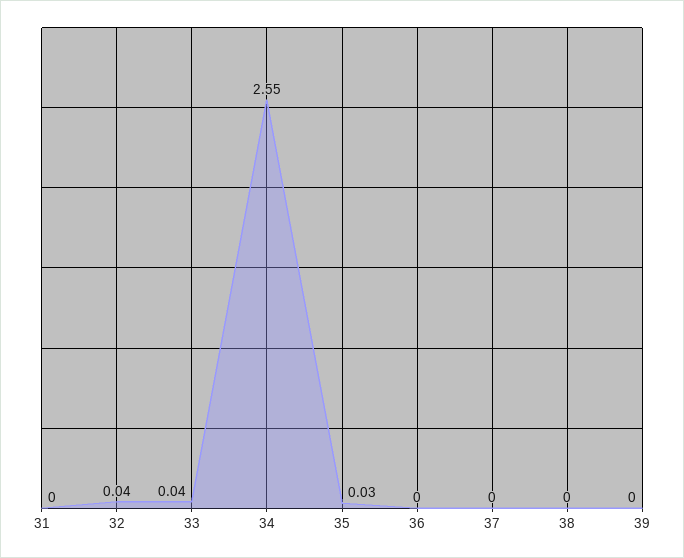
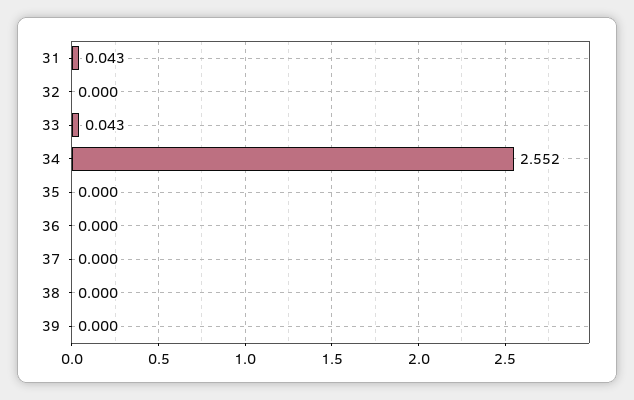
31: 0 -> 0.043
32: 0.04 -> 0
35: 0.03 -> 0

